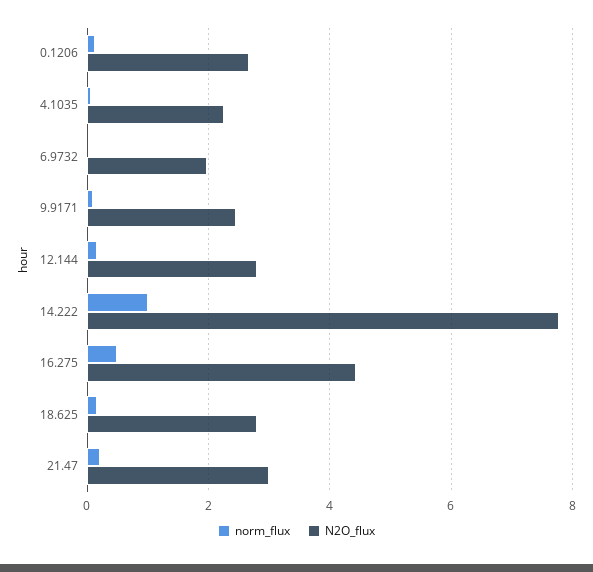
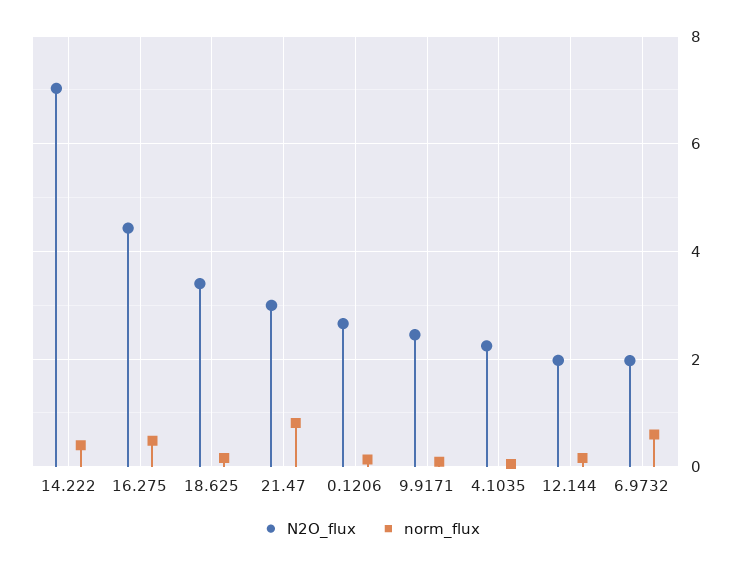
norm_flux, 6.9732: 0 -> 0.6
N2O_flux, 12.144: 2.8 -> 2
norm_flux, 14.222: 1 -> 0.4
N2O_flux, 14.222: 7.8 -> 7
N2O_flux, 18.625: 2.8 -> 3.4
norm_flux, 21.47: 0.2 -> 0.8

